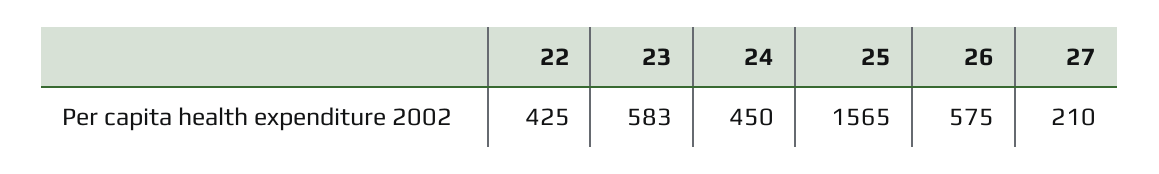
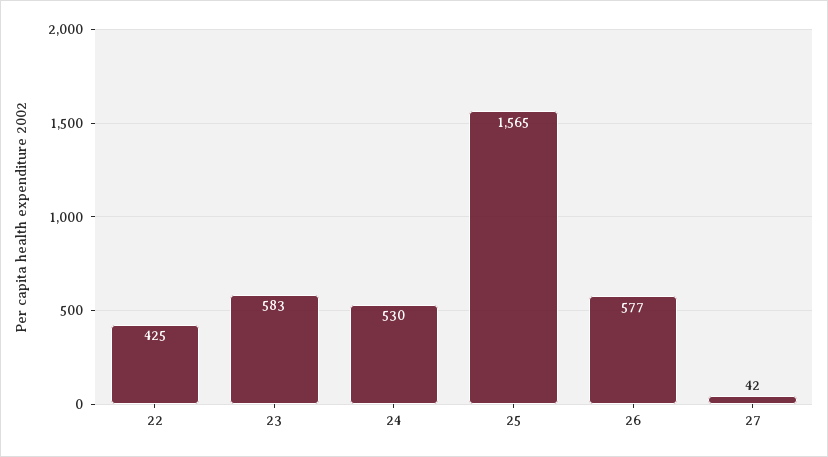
24: 450 -> 530
26: 575 -> 577
27: 210 -> 42

